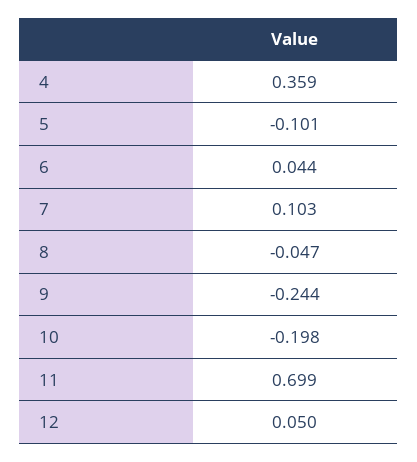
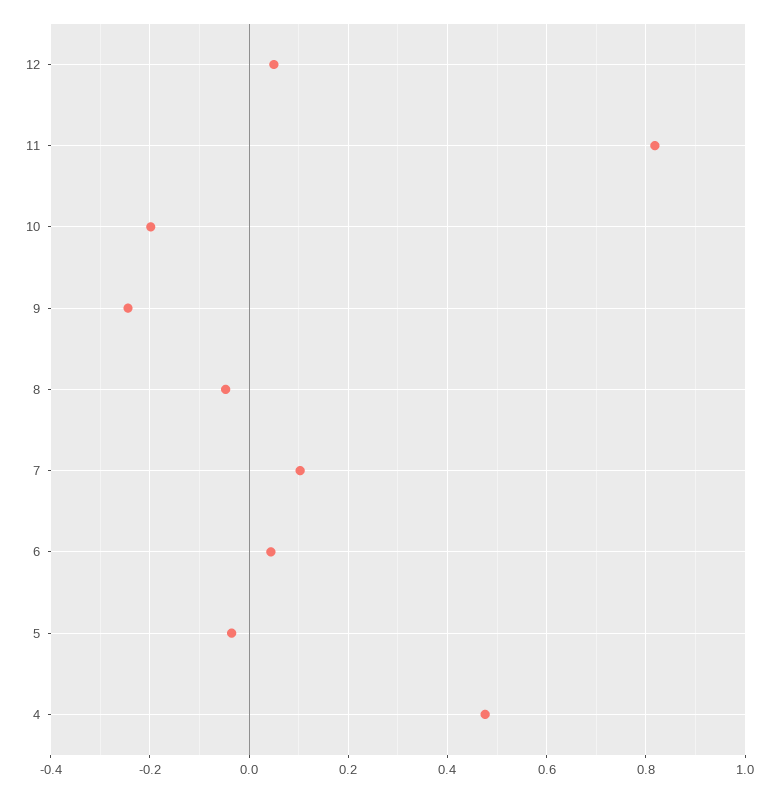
4: 0.359 -> 0.48
5: -0.101 -> -0.04
11: 0.699 -> 0.82

